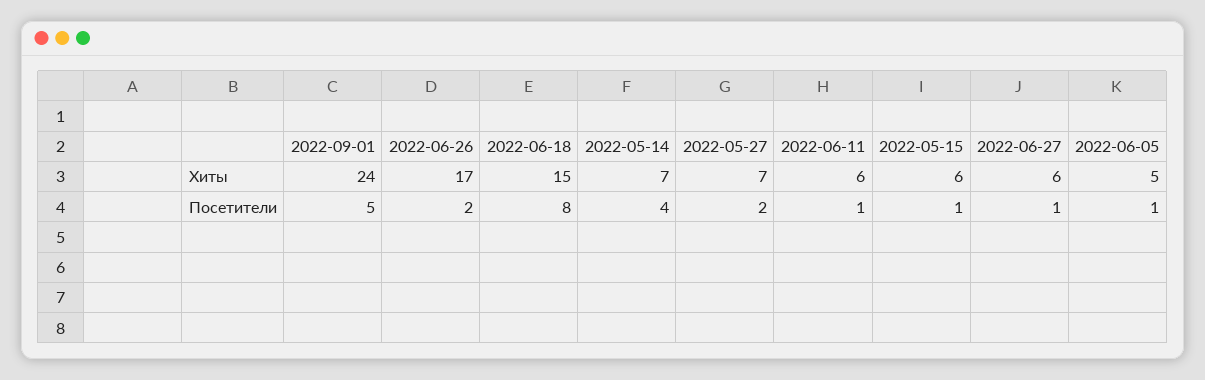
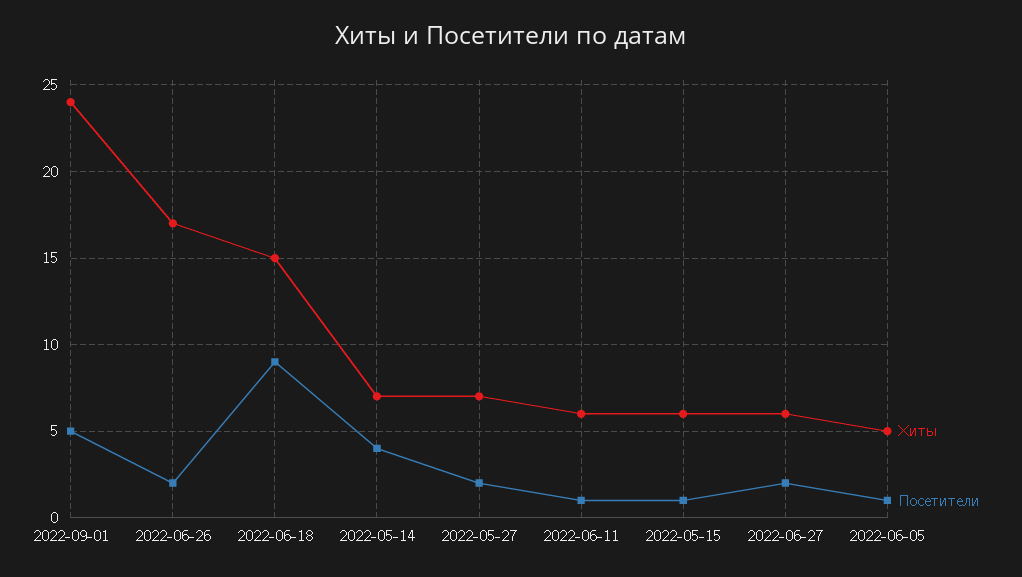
Посетители, 2022-06-18: 8 -> 9
Посетители, 2022-06-27: 1 -> 2

